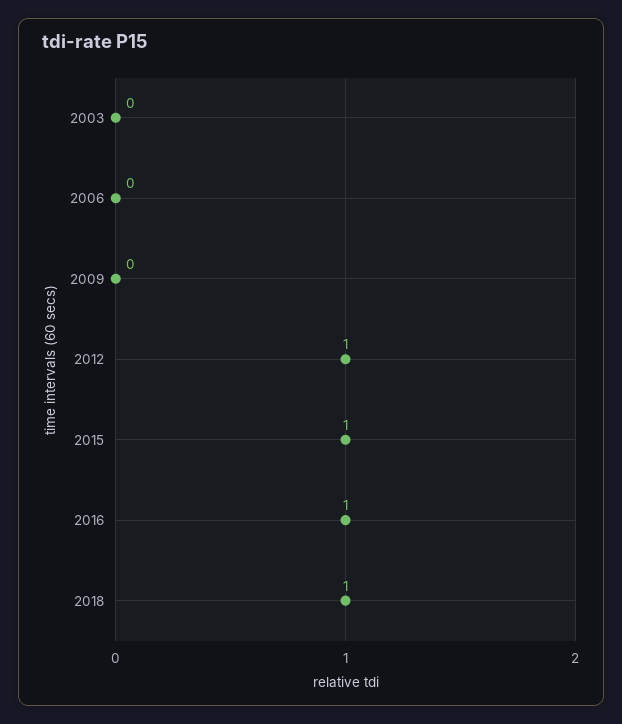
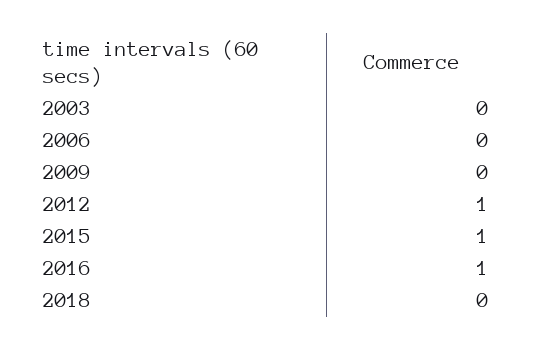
2018: 1 -> 0

